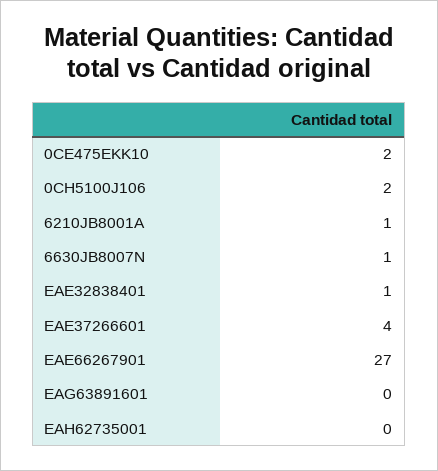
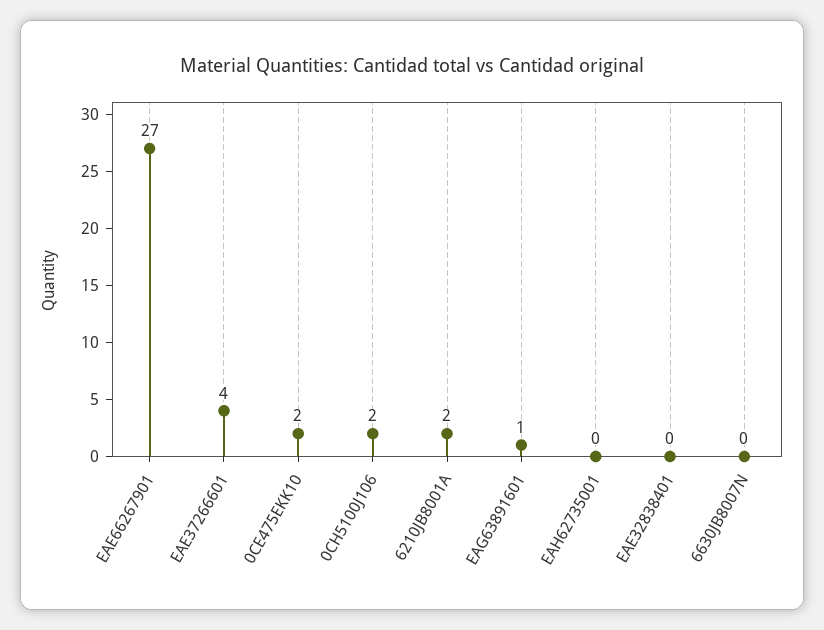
6210JB8001A: 1 -> 2
6630JB8007N: 1 -> 0
EAE32838401: 1 -> 0
EAG63891601: 0 -> 1

